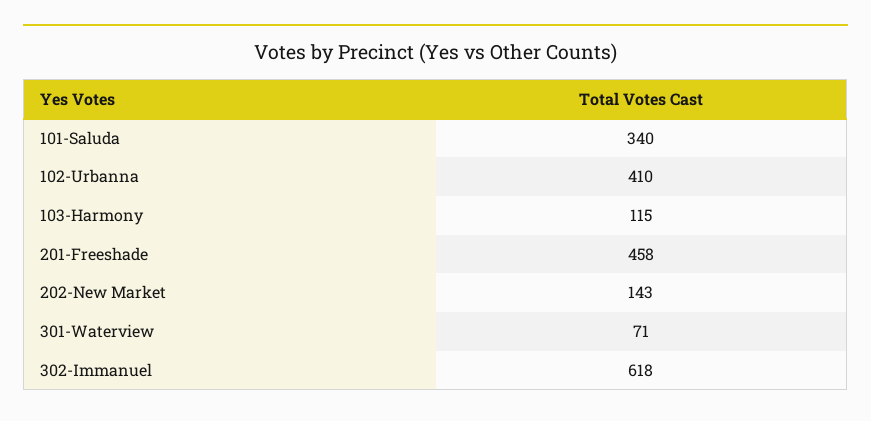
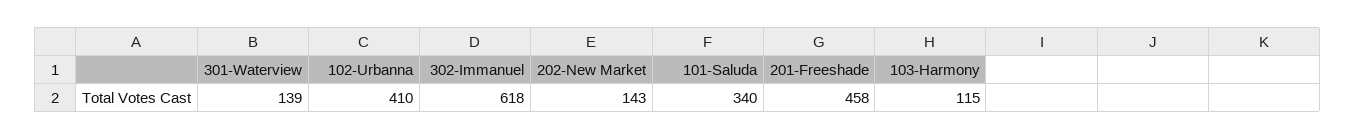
301-Waterview: 71 -> 139

